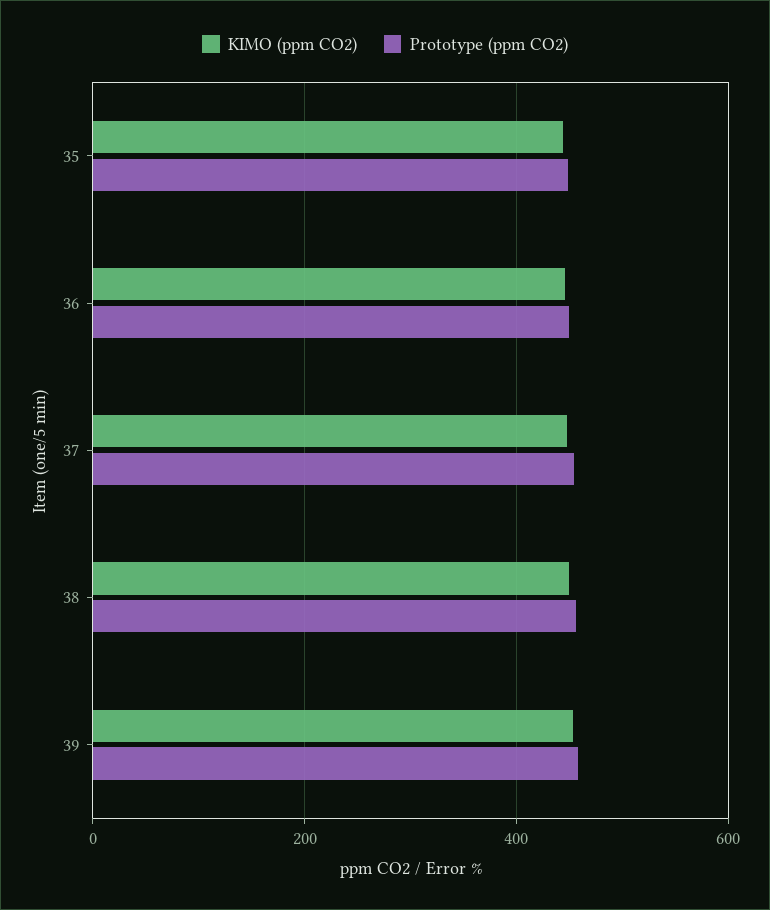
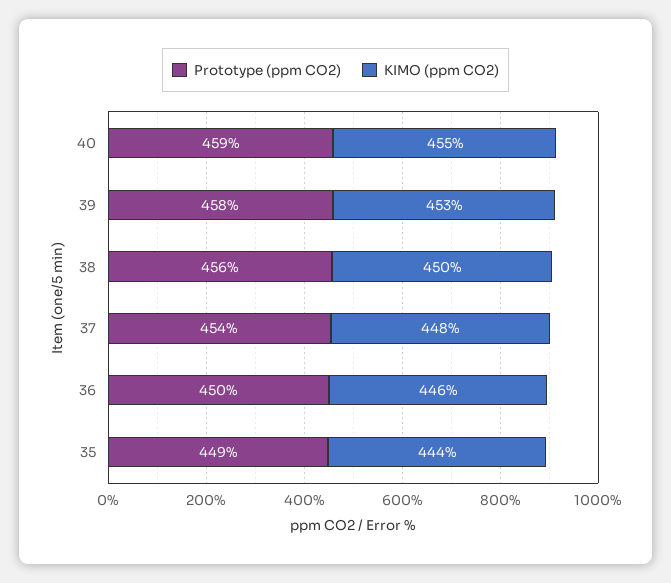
Prototype (ppm CO2), 40: none -> 459
KIMO (ppm CO2), 40: none -> 455

